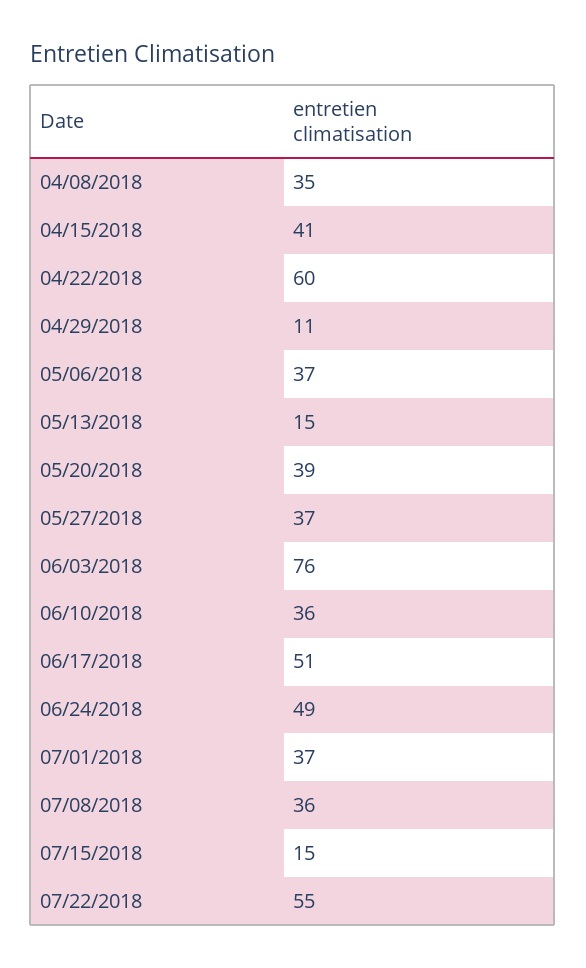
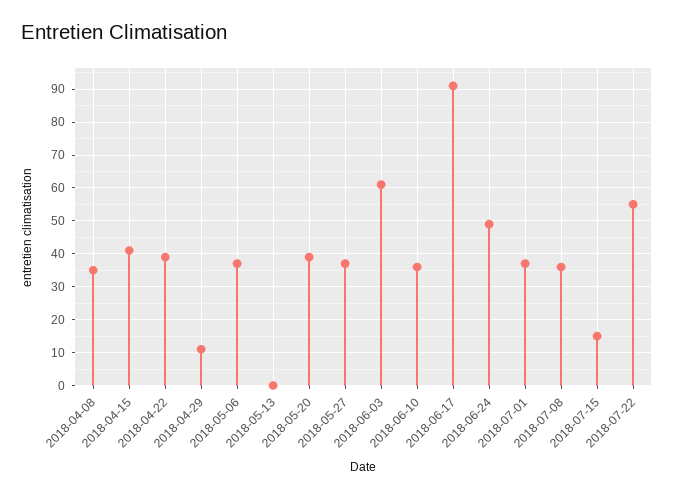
04/22/2018: 60 -> 40
05/13/2018: 15 -> 0
06/03/2018: 76 -> 60
06/17/2018: 51 -> 90

